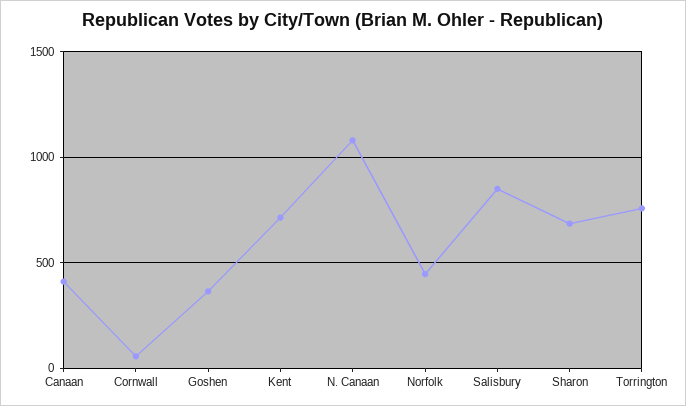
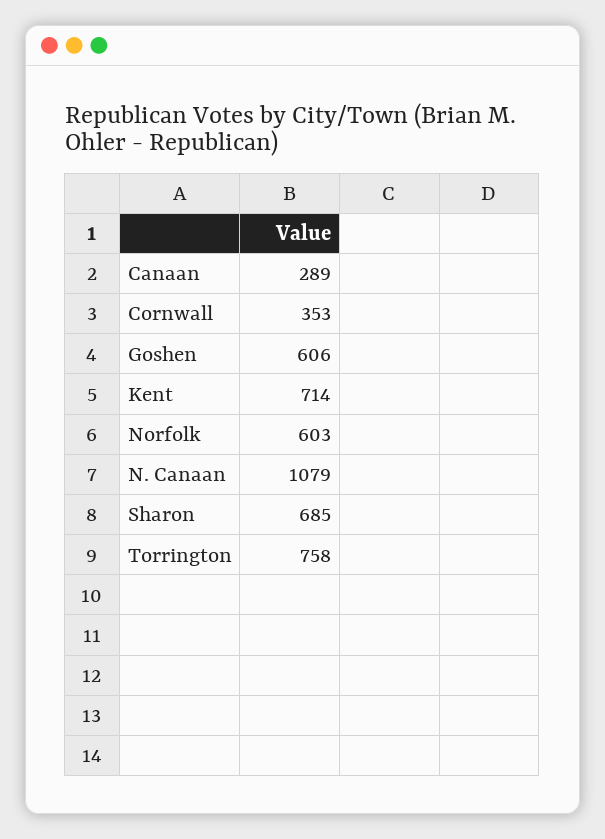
Canaan: 400 -> 289
Cornwall: 50 -> 353
Goshen: 350 -> 606
Norfolk: 450 -> 603
Salisbury: 850 -> none

